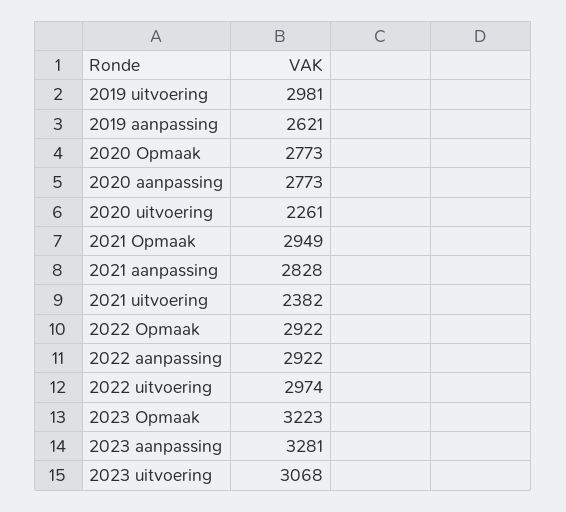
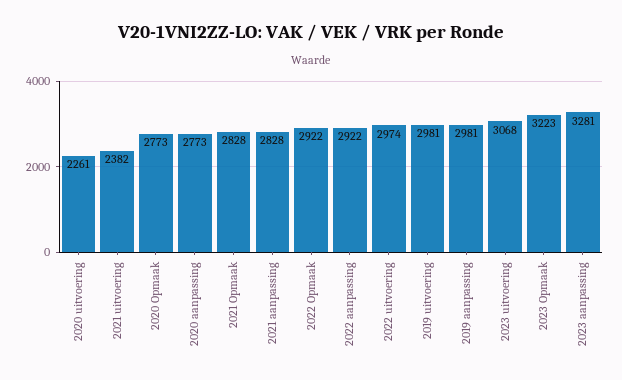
2019 aanpassing: 2621 -> 2981
2021 Opmaak: 2949 -> 2828

